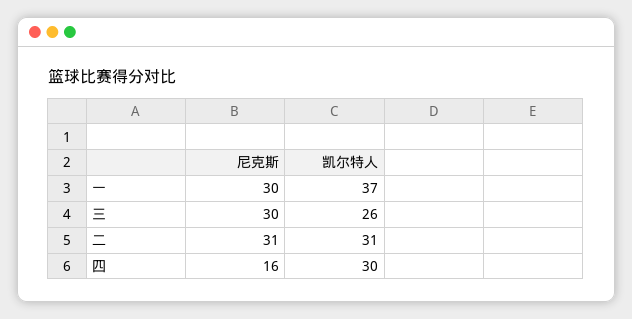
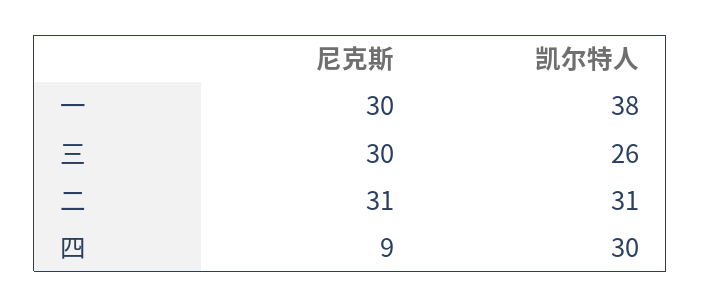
凯尔特人, 一: 37 -> 38
尼克斯, 四: 16 -> 9

